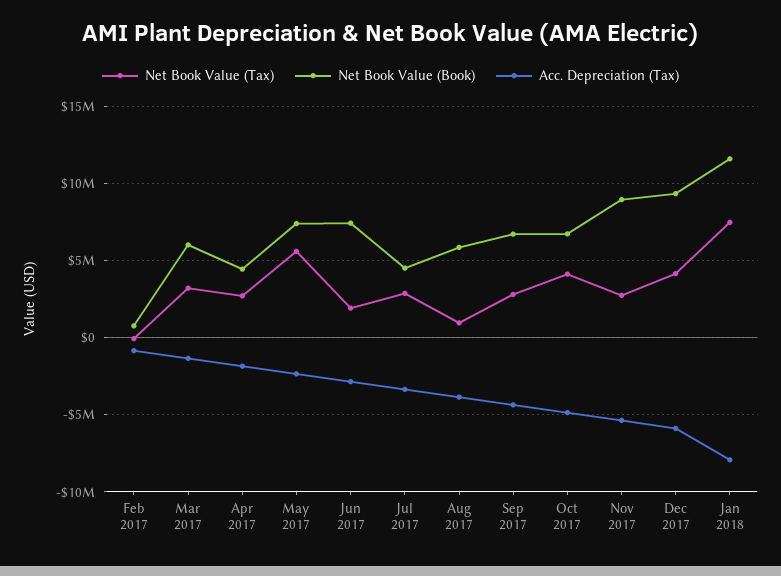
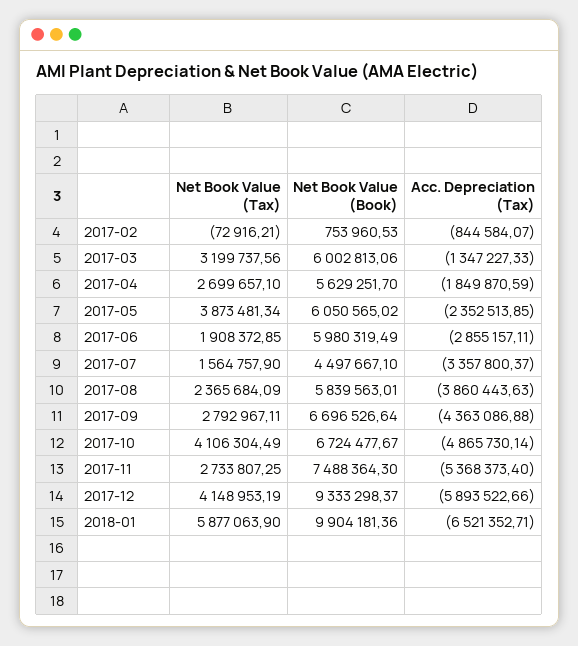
Net Book Value (Book), Apr 2017: 4500000 -> 5629251.7
Net Book Value (Tax), May 2017: 5500000 -> 3873481.34
Net Book Value (Book), May 2017: 7500000 -> 6050565.02
Net Book Value (Book), Jun 2017: 7500000 -> 5980319.49
Net Book Value (Tax), Jul 2017: 3000000 -> 1564757.9
Net Book Value (Tax), Aug 2017: 1000000 -> 2365684.09
Net Book Value (Book), Nov 2017: 9000000 -> 7488364.3
Net Book Value (Tax), Jan 2018: 7500000 -> 5877063.9
Net Book Value (Book), Jan 2018: 11500000 -> 9904181.36
Acc. Depreciation (Tax), Jan 2018: -8000000 -> -6521352.71

